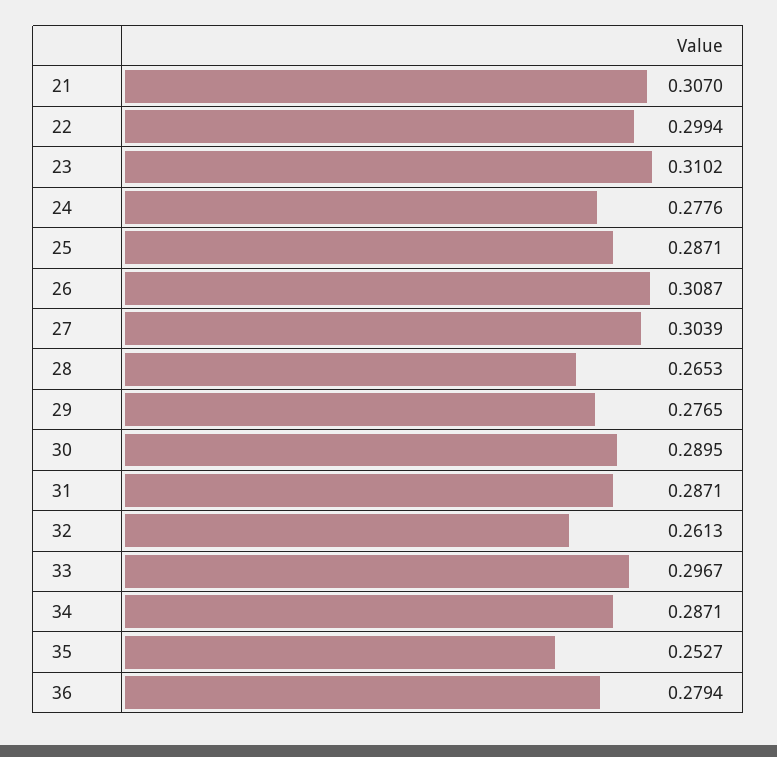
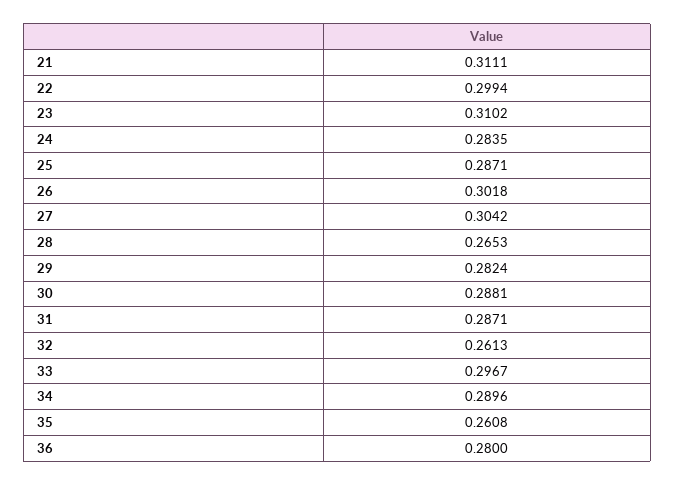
21: 0.307 -> 0.3111
24: 0.2776 -> 0.2835
26: 0.3087 -> 0.3018
27: 0.3039 -> 0.3042
29: 0.2765 -> 0.2824
30: 0.2895 -> 0.2881
34: 0.2871 -> 0.2896
35: 0.2527 -> 0.2608
36: 0.2794 -> 0.28

